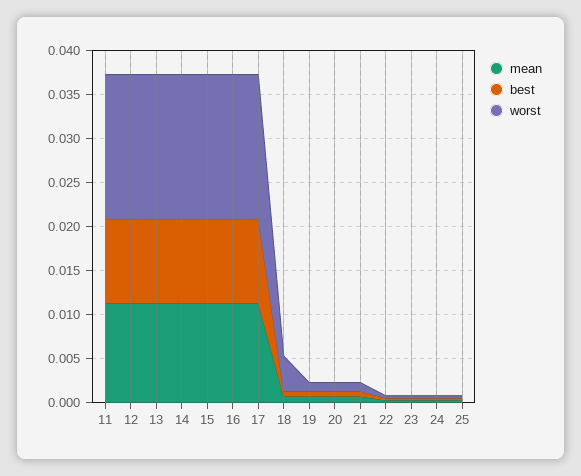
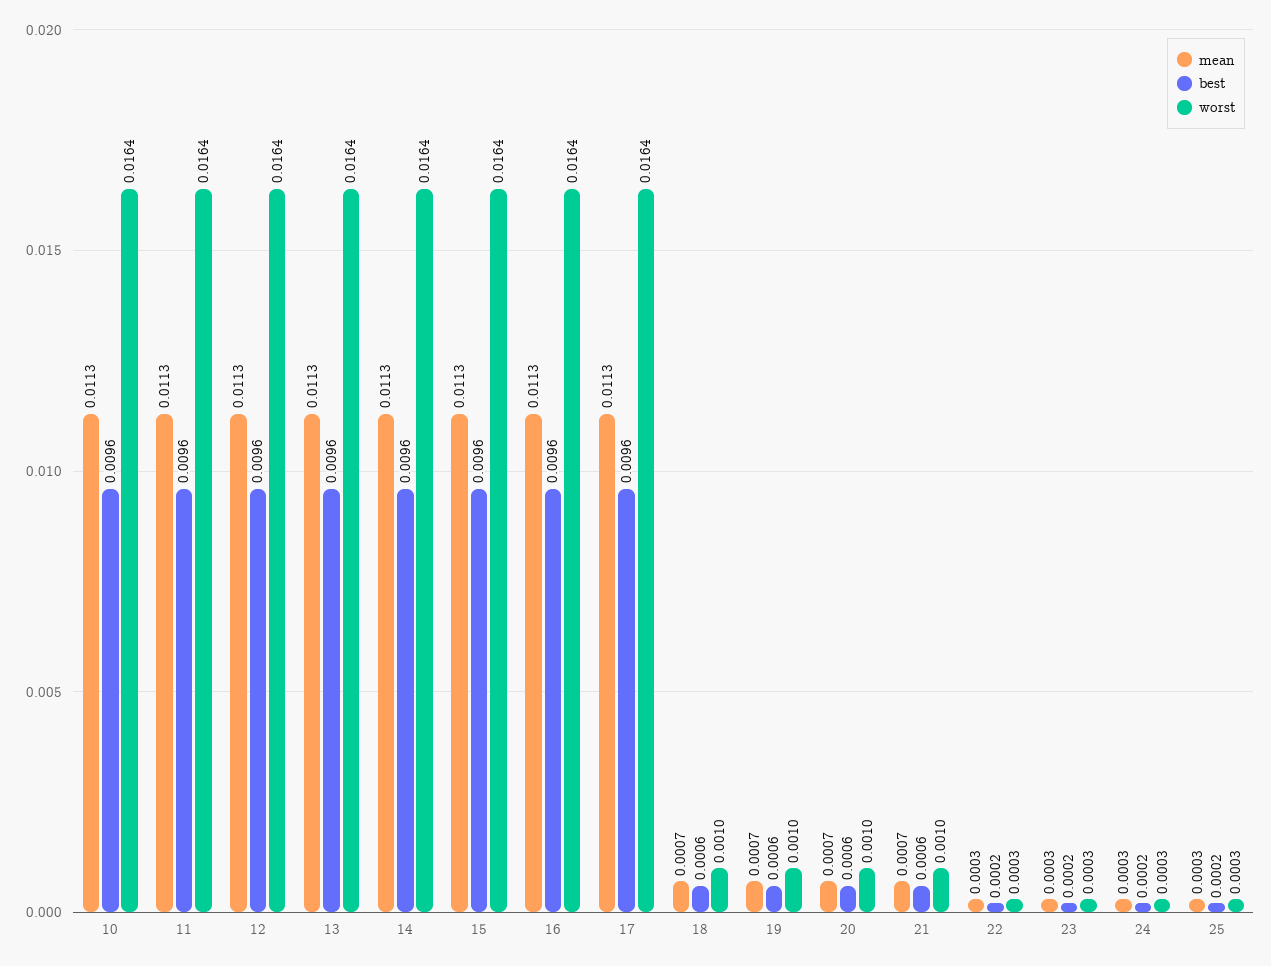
worst, 18: 0.004 -> 0.001
mean, 10: none -> 0.0113
best, 10: none -> 0.0096
worst, 10: none -> 0.0164

